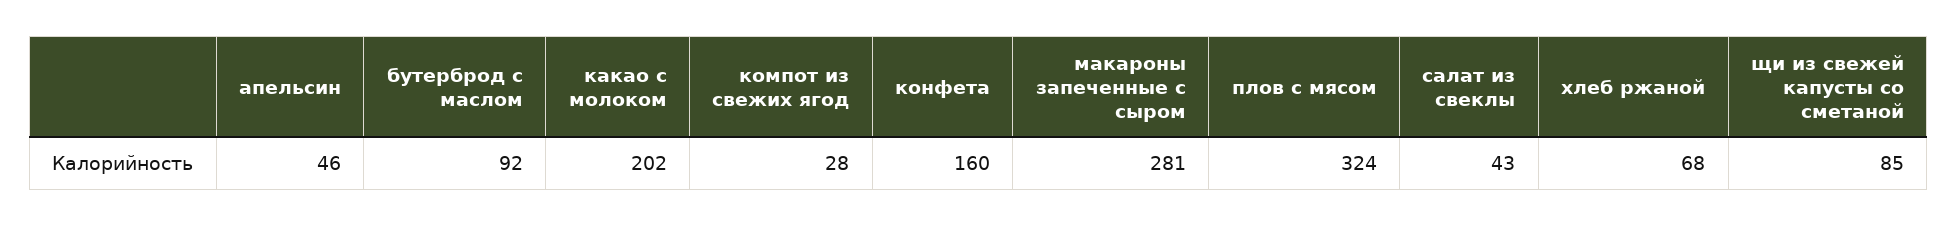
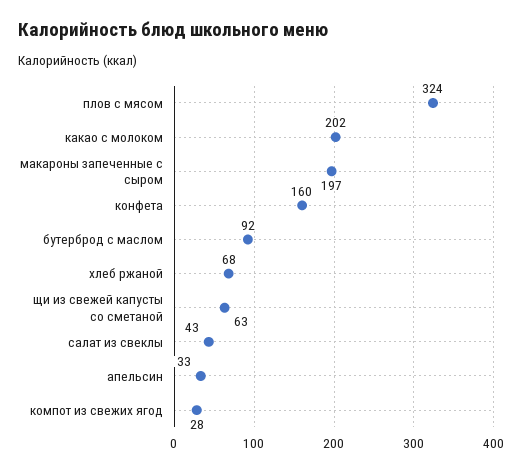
апельсин: 46 -> 33
макароны запеченные с сыром: 281 -> 197
щи из свежей капусты со сметаной: 85 -> 63

